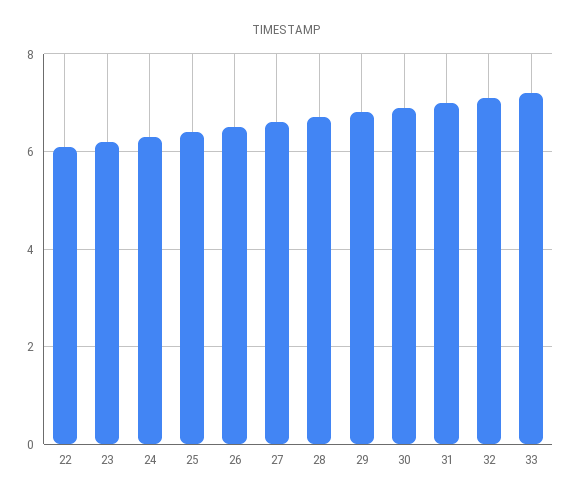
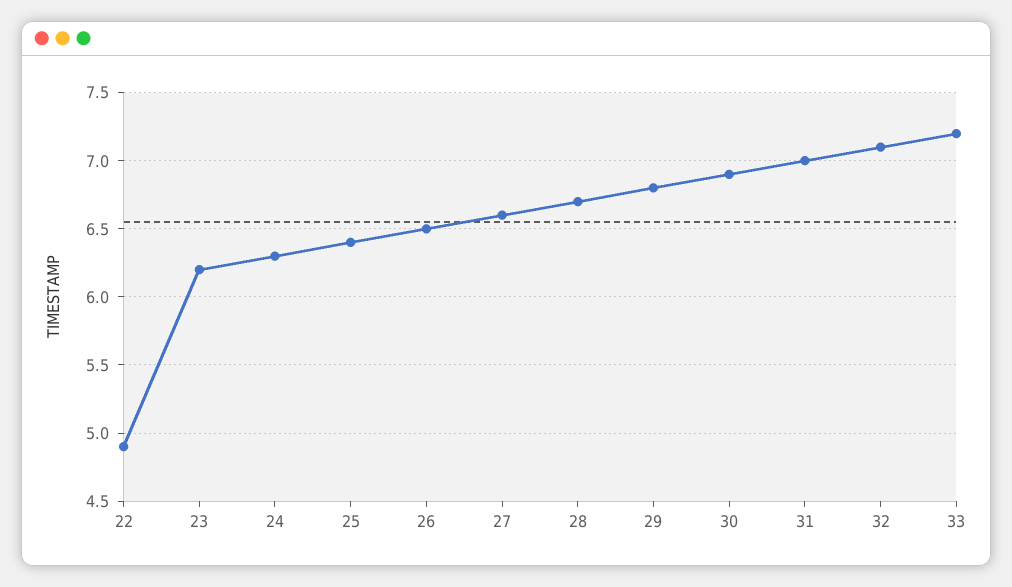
22: 6 -> 4.9

